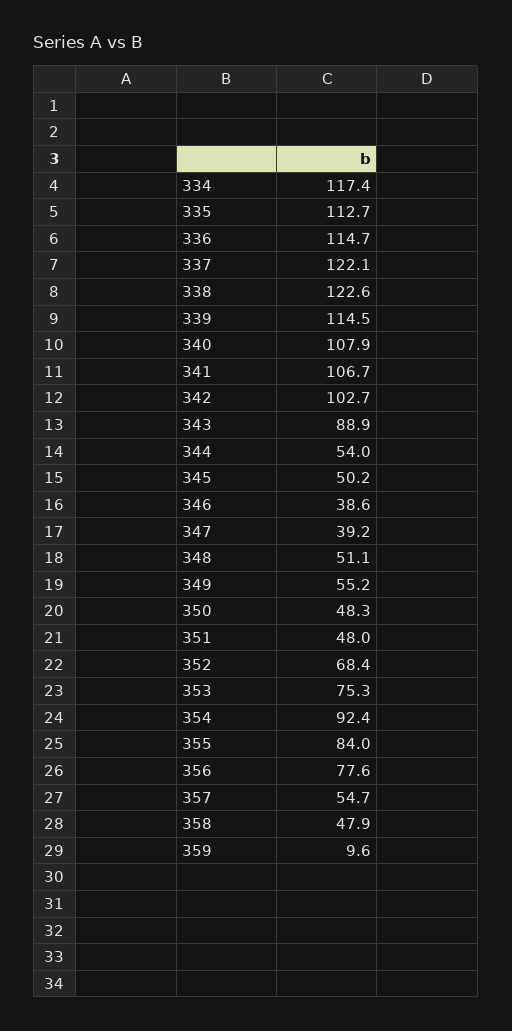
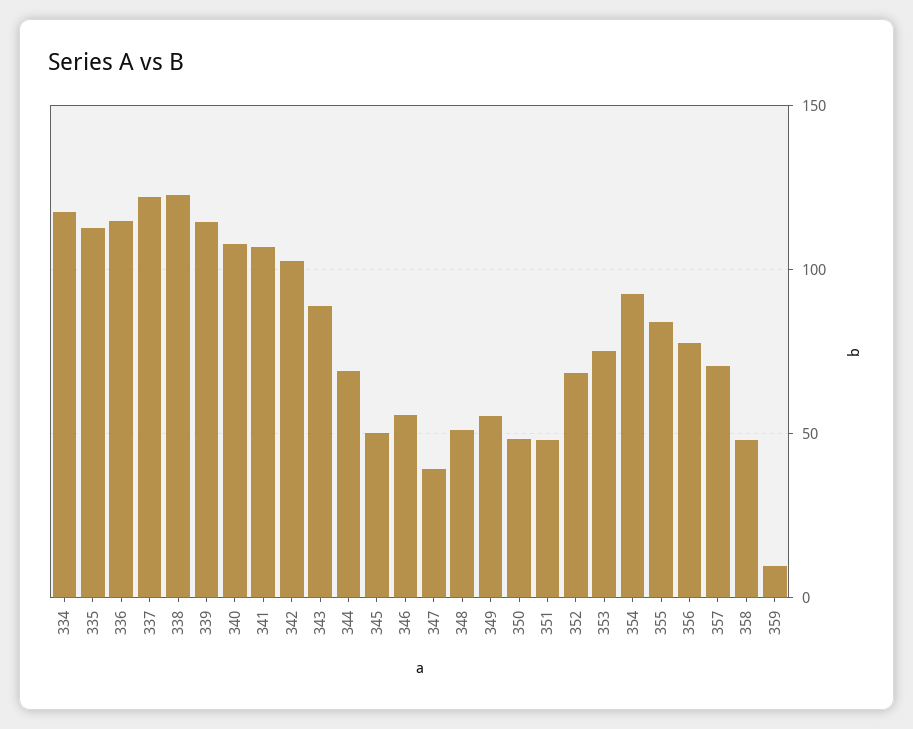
344: 54 -> 70
346: 38.6 -> 55
357: 54.7 -> 70

